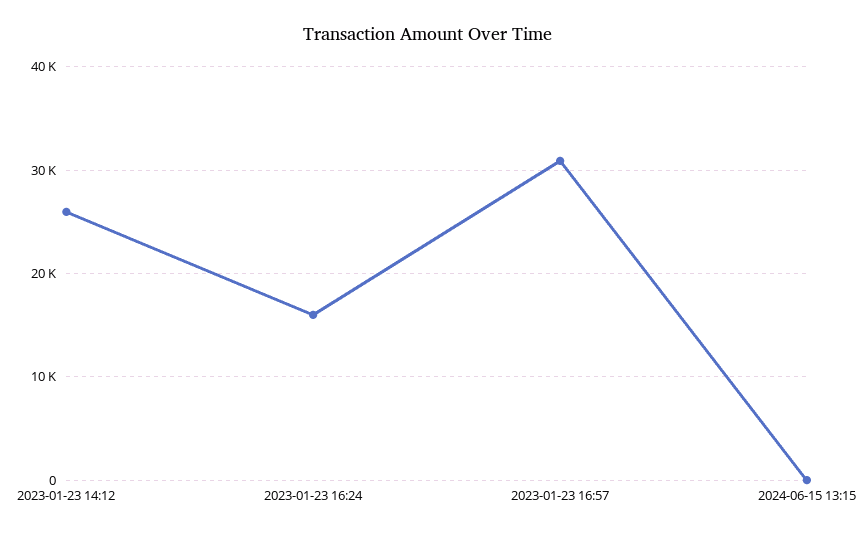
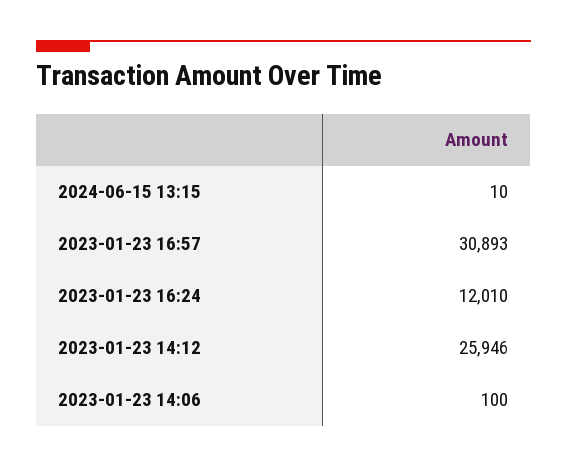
2023-01-23 16:24: 16000 -> 12010
2023-01-23 14:06: none -> 100

